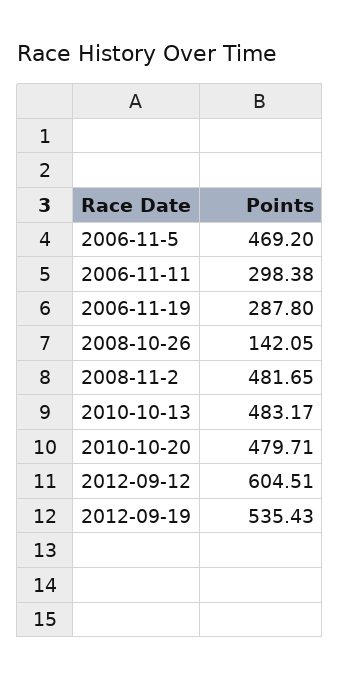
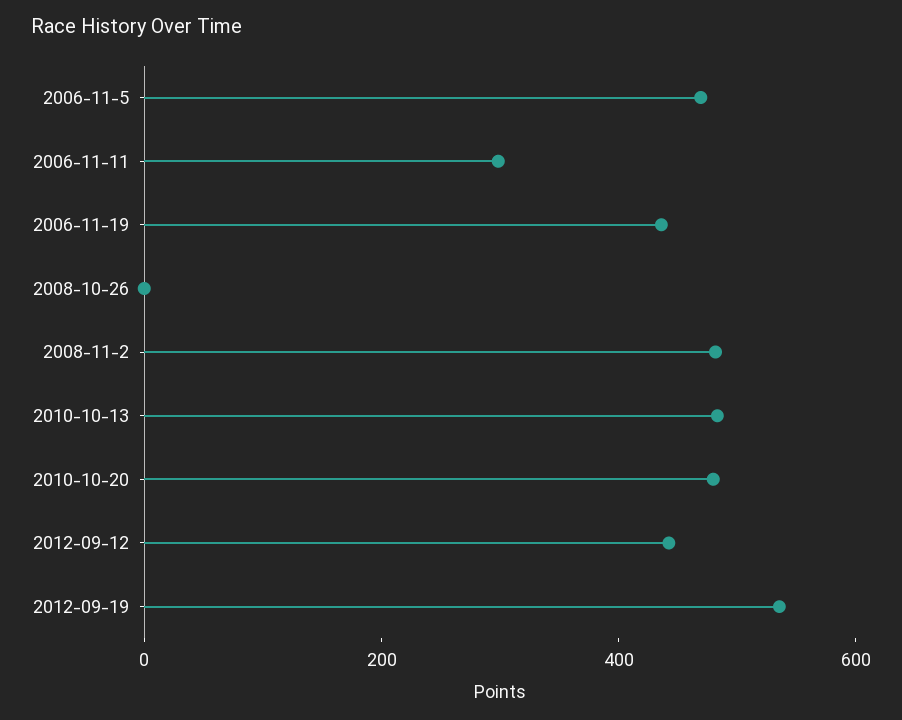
2006-11-19: 287.8 -> 450
2008-10-26: 142.05 -> 0
2012-09-12: 604.51 -> 450

